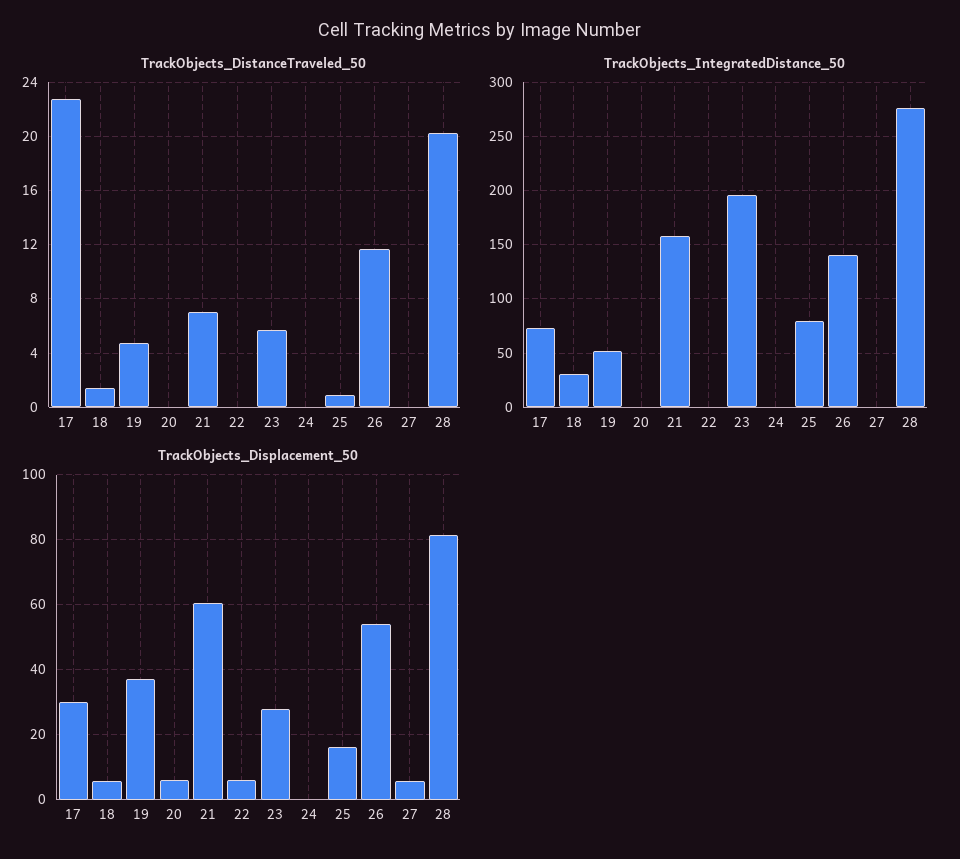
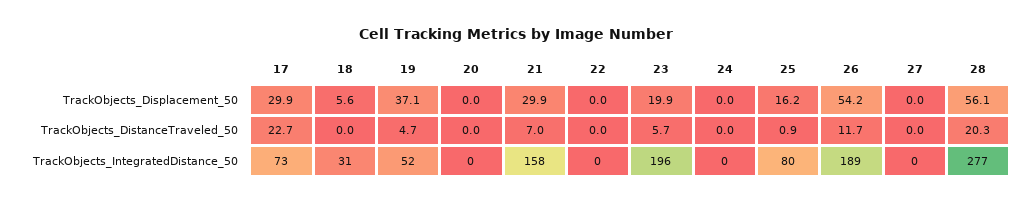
TrackObjects_DistanceTraveled_50, 18: 1.5 -> 0
TrackObjects_IntegratedDistance_50, 26: 140 -> 189
TrackObjects_Displacement_50, 20: 6 -> 0
TrackObjects_Displacement_50, 21: 60 -> 29.9
TrackObjects_Displacement_50, 22: 6 -> 0
TrackObjects_Displacement_50, 23: 28 -> 19.9
TrackObjects_Displacement_50, 27: 6 -> 0
TrackObjects_Displacement_50, 28: 82 -> 56.1

